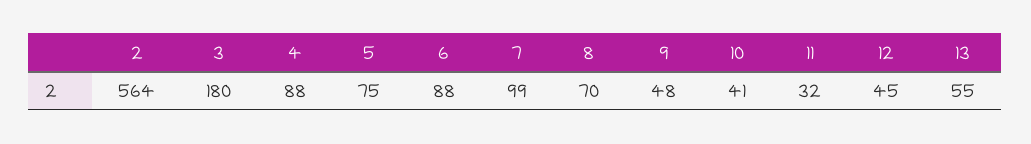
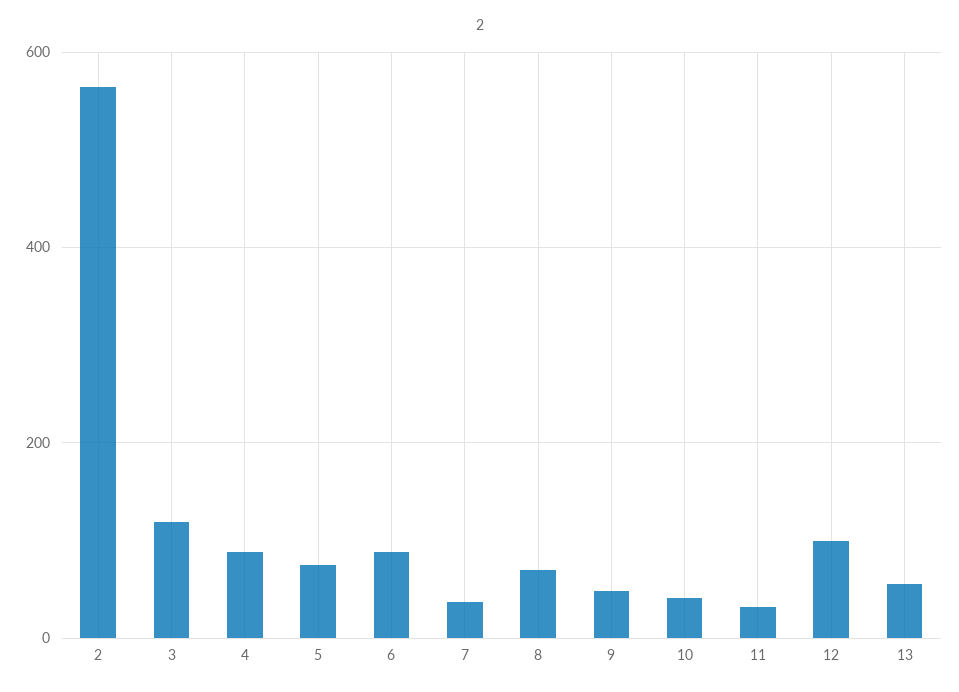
3: 180 -> 120
7: 99 -> 40
12: 45 -> 100

